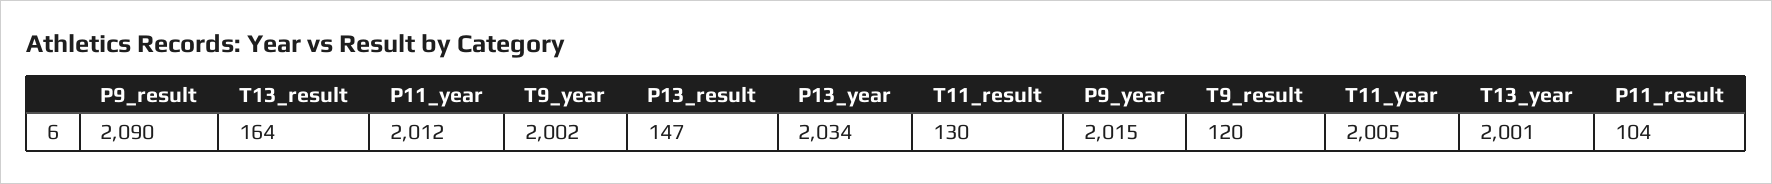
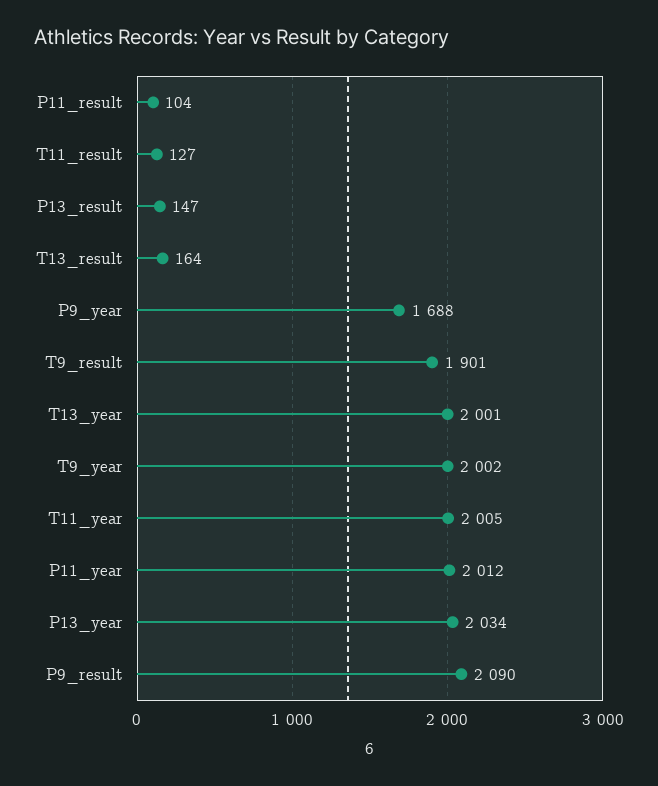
T11_result: 130 -> 127
P9_year: 2015 -> 1688
T9_result: 120 -> 1901

